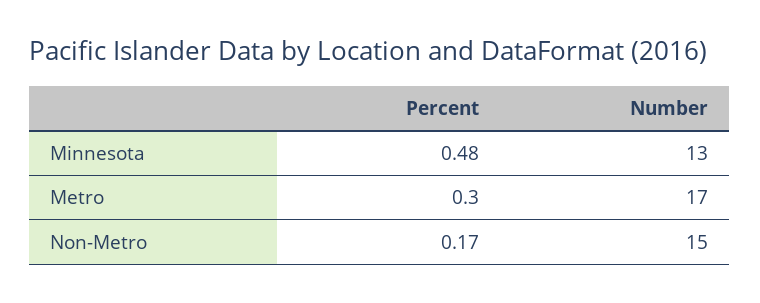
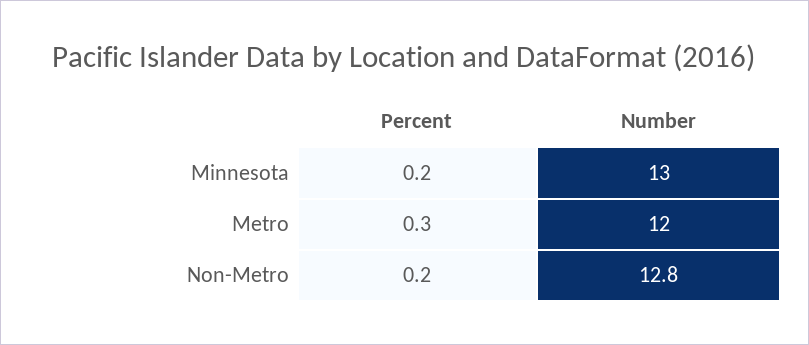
Percent, Minnesota: 0.48 -> 0.2
Number, Metro: 17 -> 12
Number, Non-Metro: 15 -> 12.8

